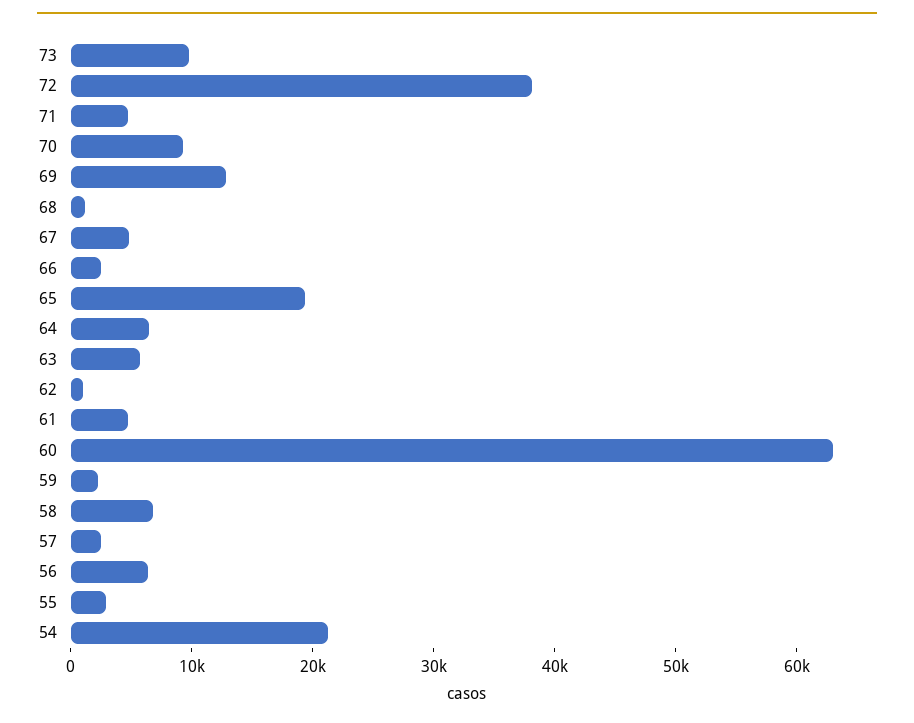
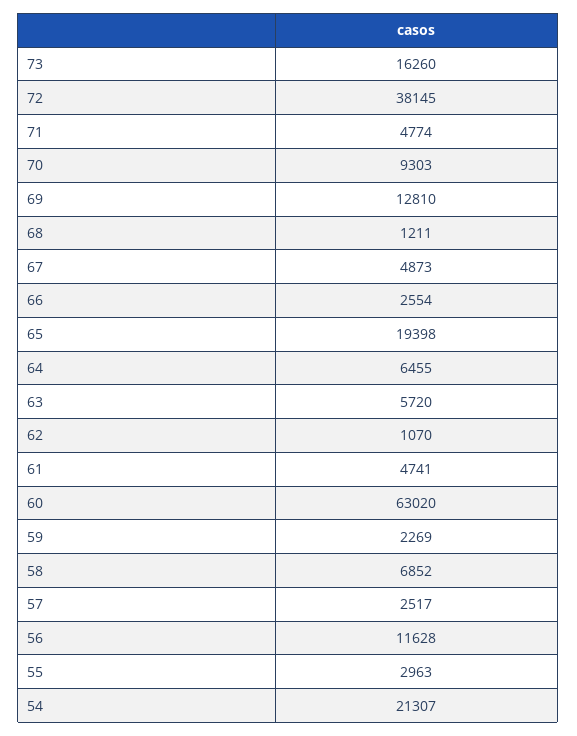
73: 10000 -> 16260
56: 6000 -> 11628

